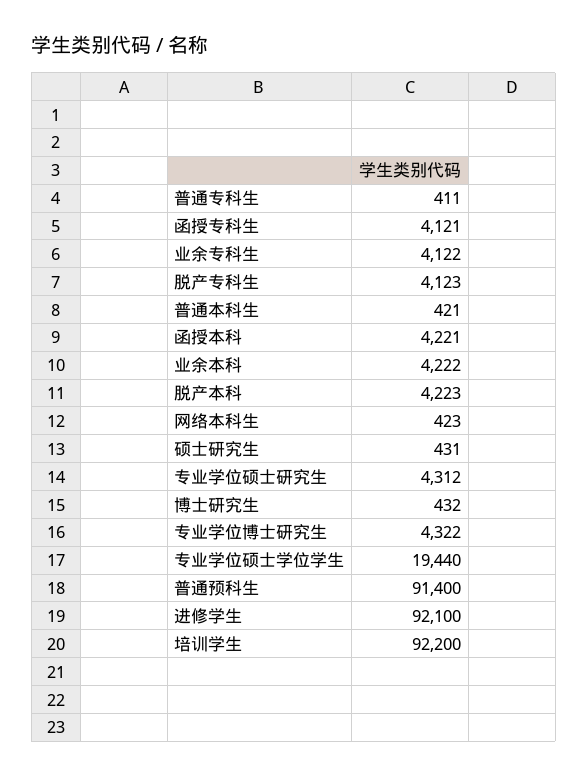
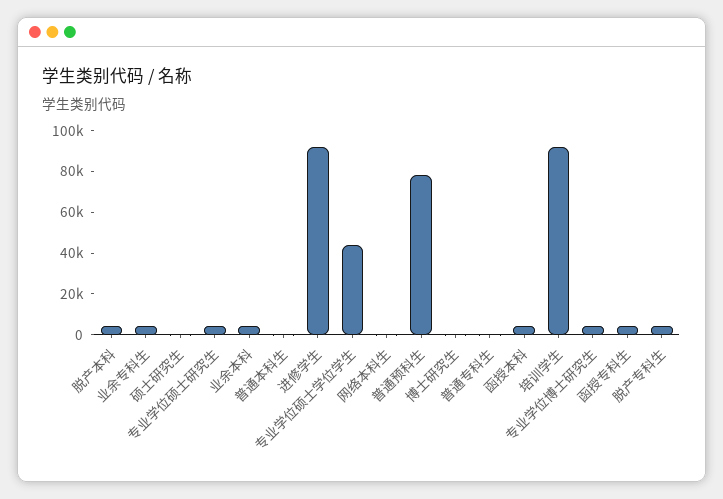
专业学位硕士学位学生: 19440 -> 45000
普通预科生: 91400 -> 80000

